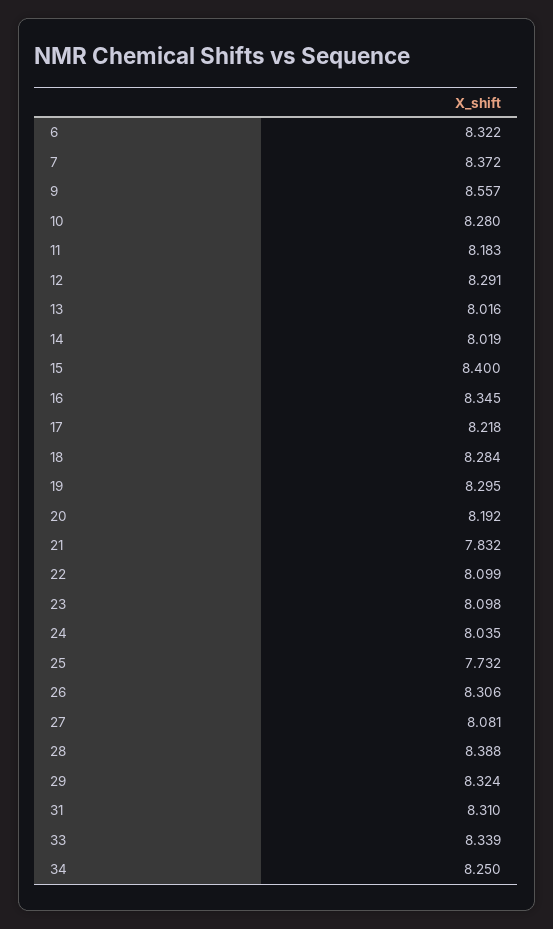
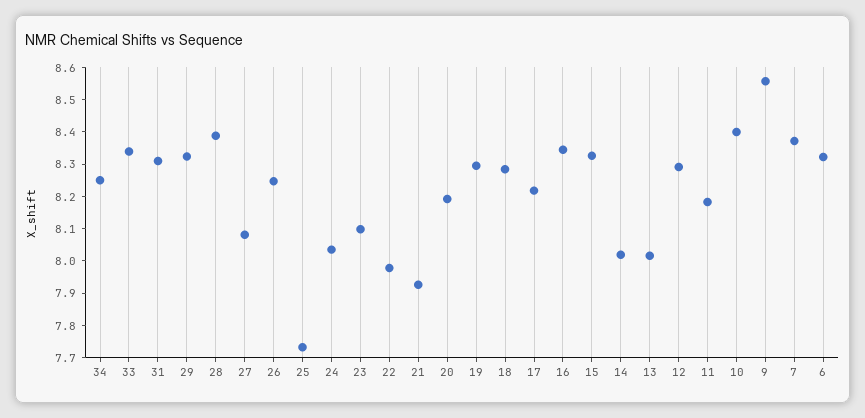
10: 8.28 -> 8.4
15: 8.4 -> 8.325
21: 7.832 -> 7.925
22: 8.099 -> 7.975
26: 8.306 -> 8.25

